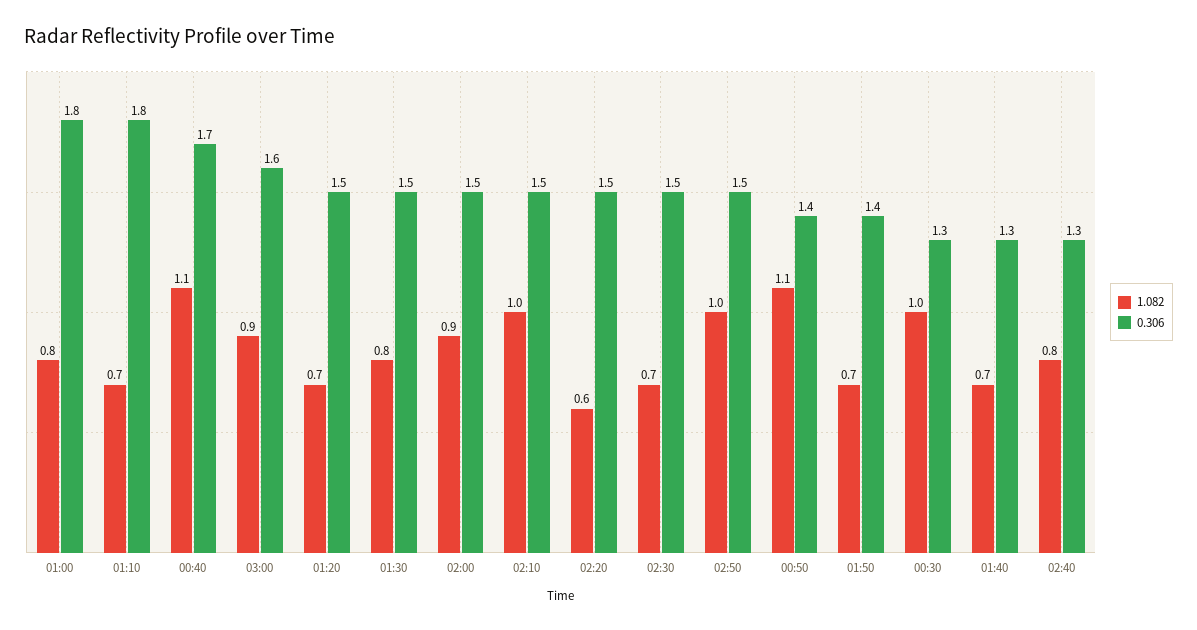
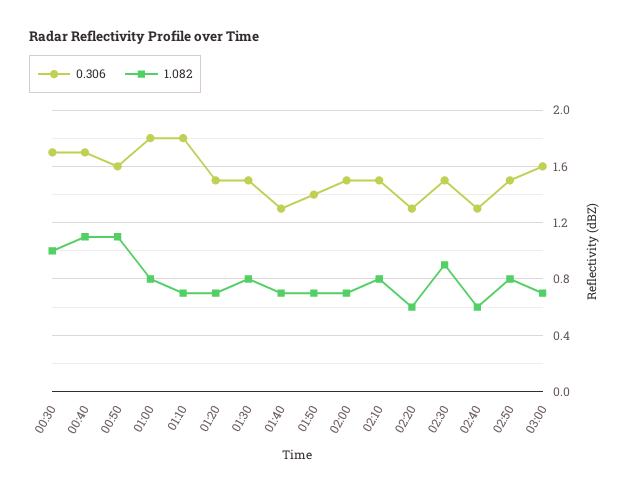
1.082, 03:00: 0.9 -> 0.7
1.082, 02:00: 0.9 -> 0.7
1.082, 02:10: 1 -> 0.8
0.306, 02:20: 1.5 -> 1.3
1.082, 02:30: 0.7 -> 0.9
1.082, 02:50: 1 -> 0.8
0.306, 00:50: 1.4 -> 1.6
0.306, 00:30: 1.3 -> 1.7
1.082, 02:40: 0.8 -> 0.6

